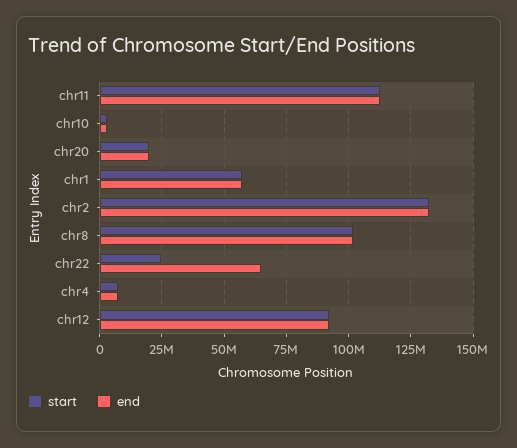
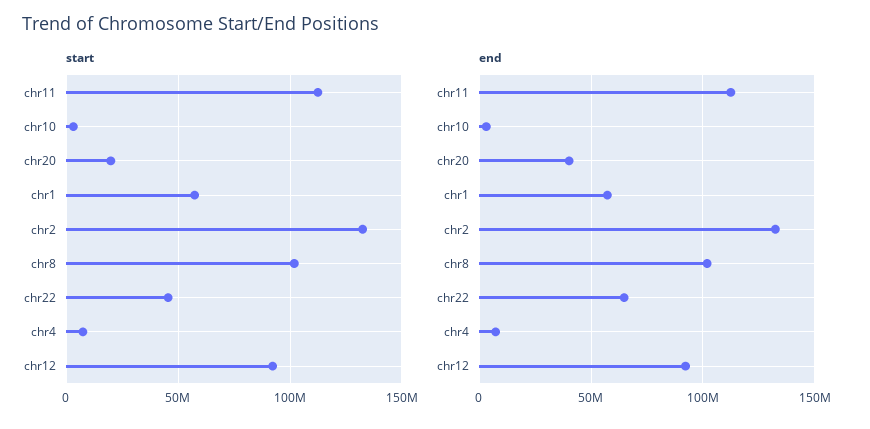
end, chr20: 20000000 -> 40000000
start, chr22: 25000000 -> 45000000

